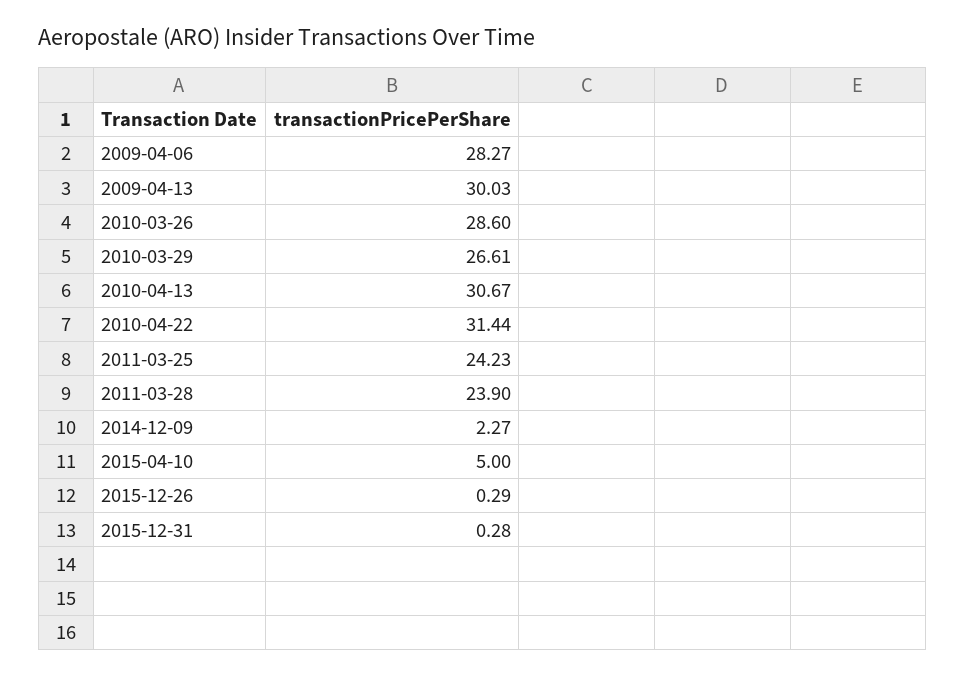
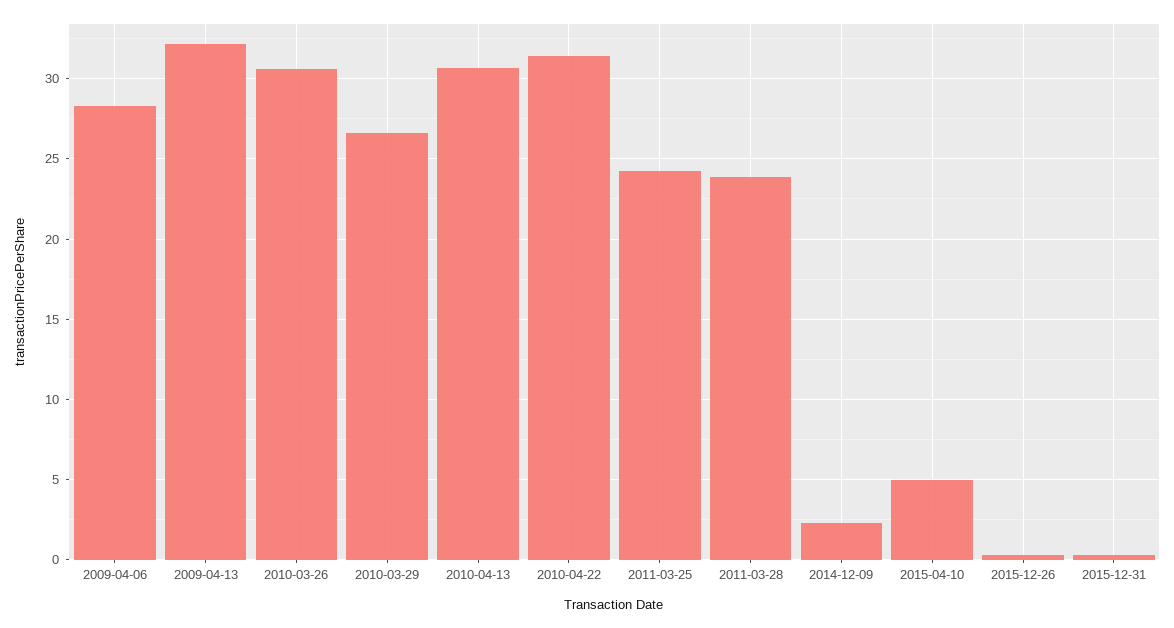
2009-04-13: 30.03 -> 32
2010-03-26: 28.6 -> 30.5

